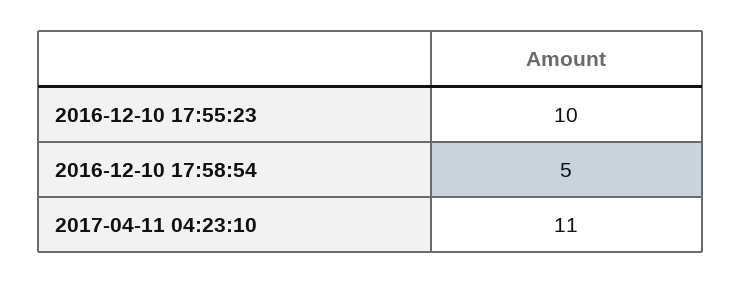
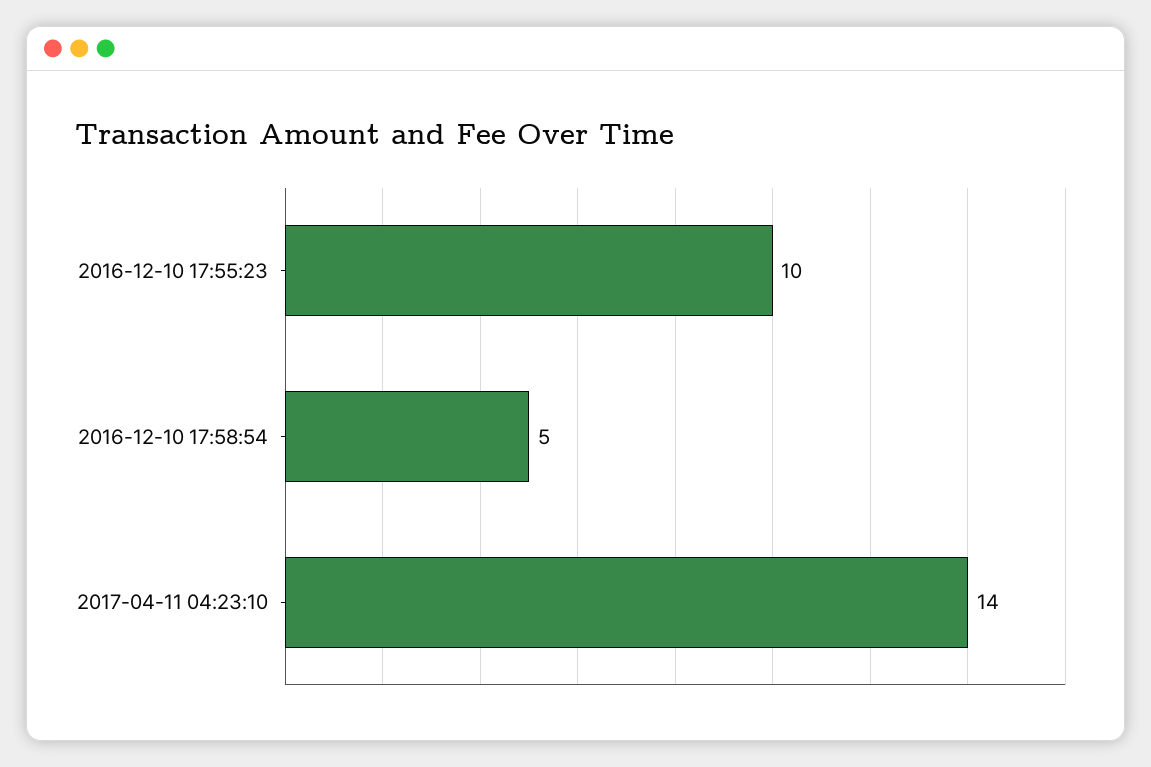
2017-04-11 04:23:10: 11 -> 14

